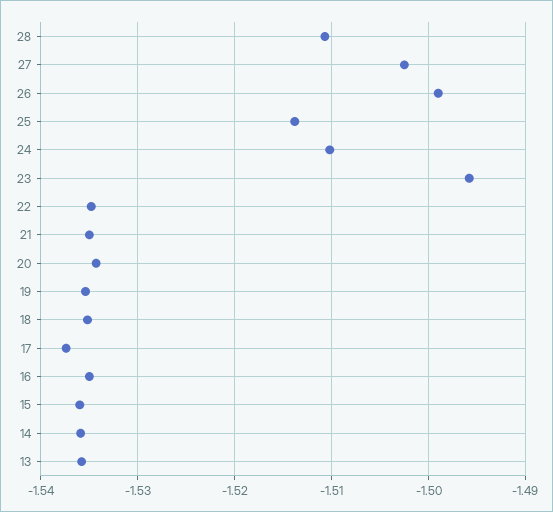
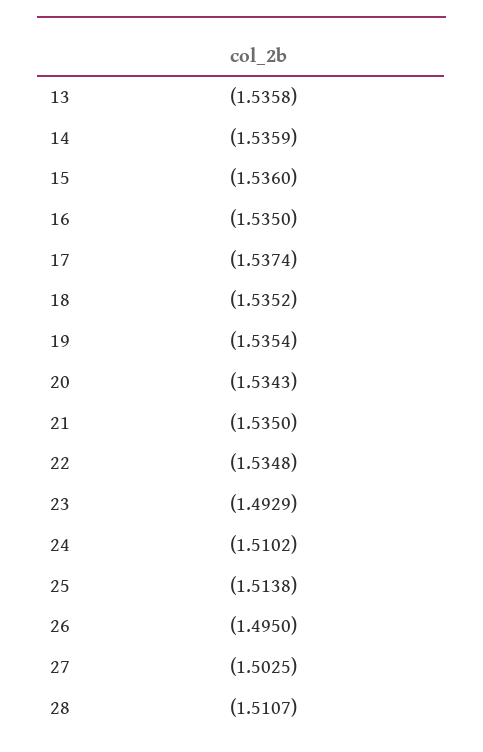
26: -1.499 -> -1.495
23: -1.496 -> -1.4929

